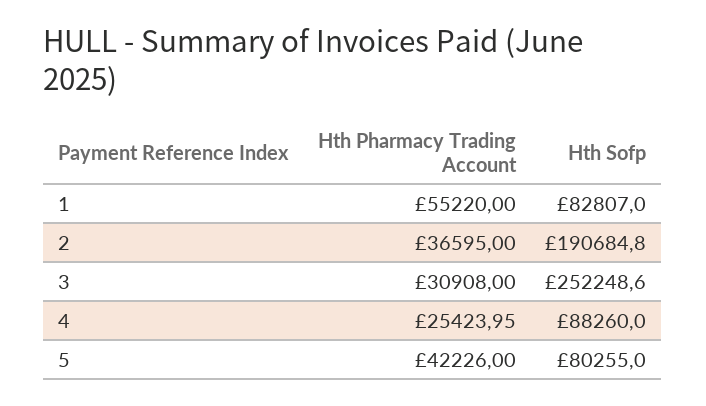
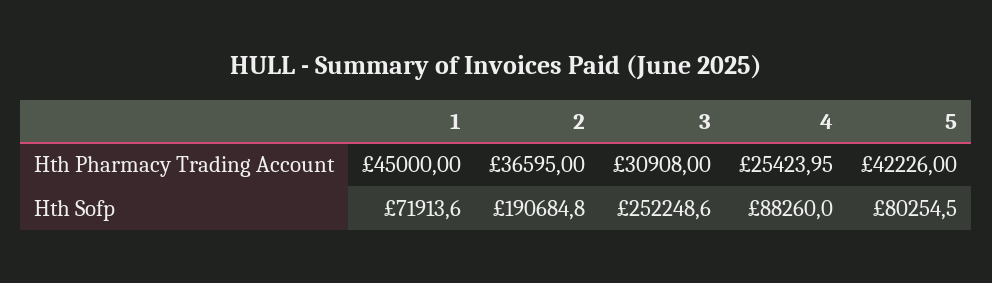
Hth Pharmacy Trading Account, 1: 55220 -> 45000
Hth Sofp, 1: 82807 -> 71913.6
Hth Sofp, 5: 80255 -> 80254.5

